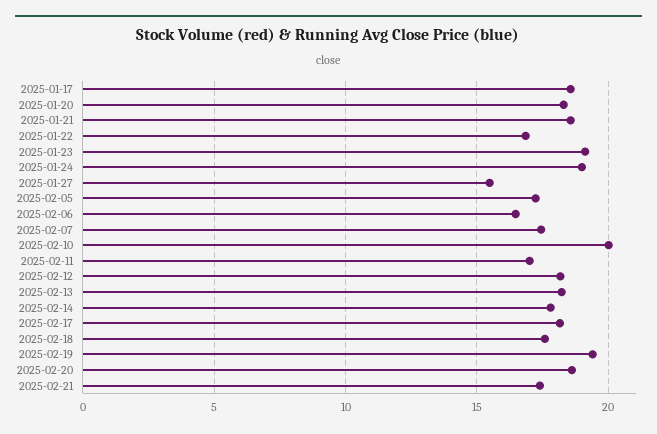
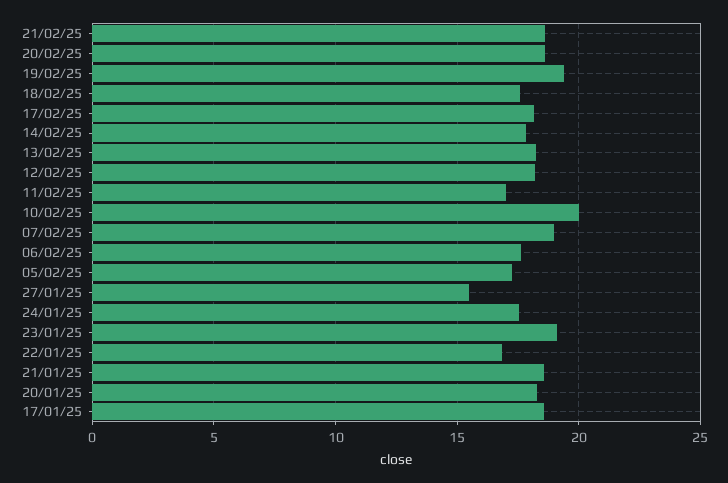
2025-01-24: 19 -> 17.5
2025-02-06: 16.5 -> 17.5
2025-02-07: 17.5 -> 19
2025-02-21: 17.5 -> 18.5

